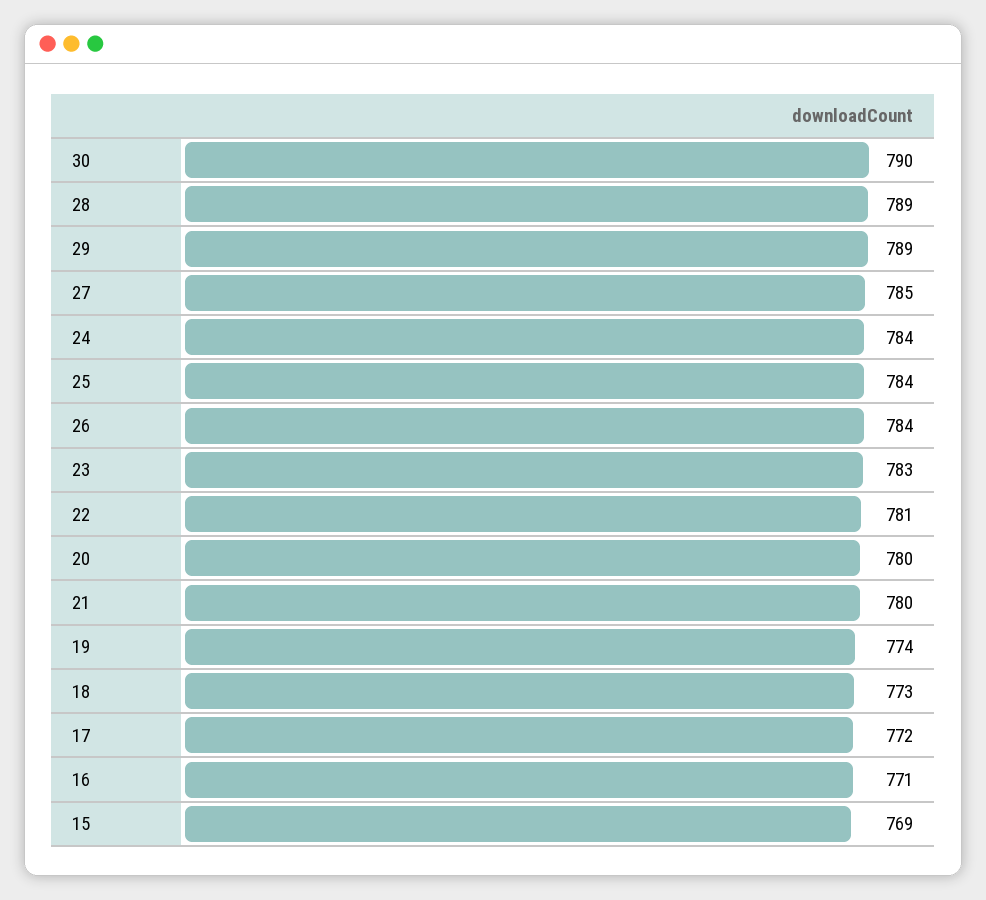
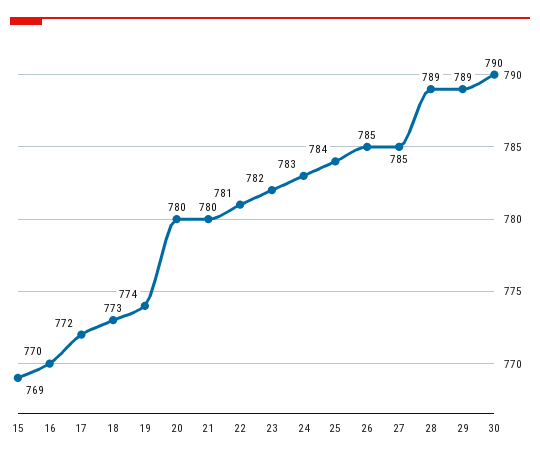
24: 784 -> 783
26: 784 -> 785
23: 783 -> 782
16: 771 -> 770

